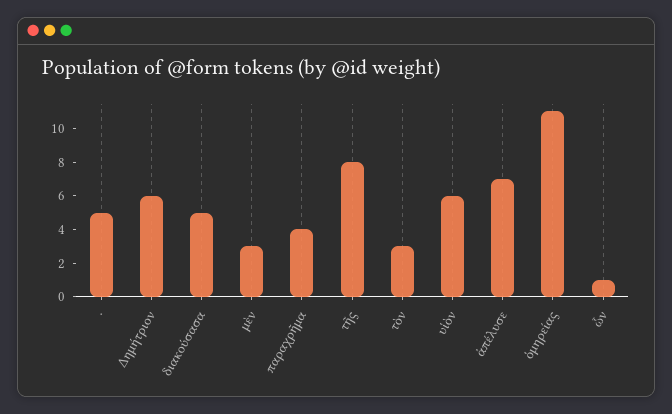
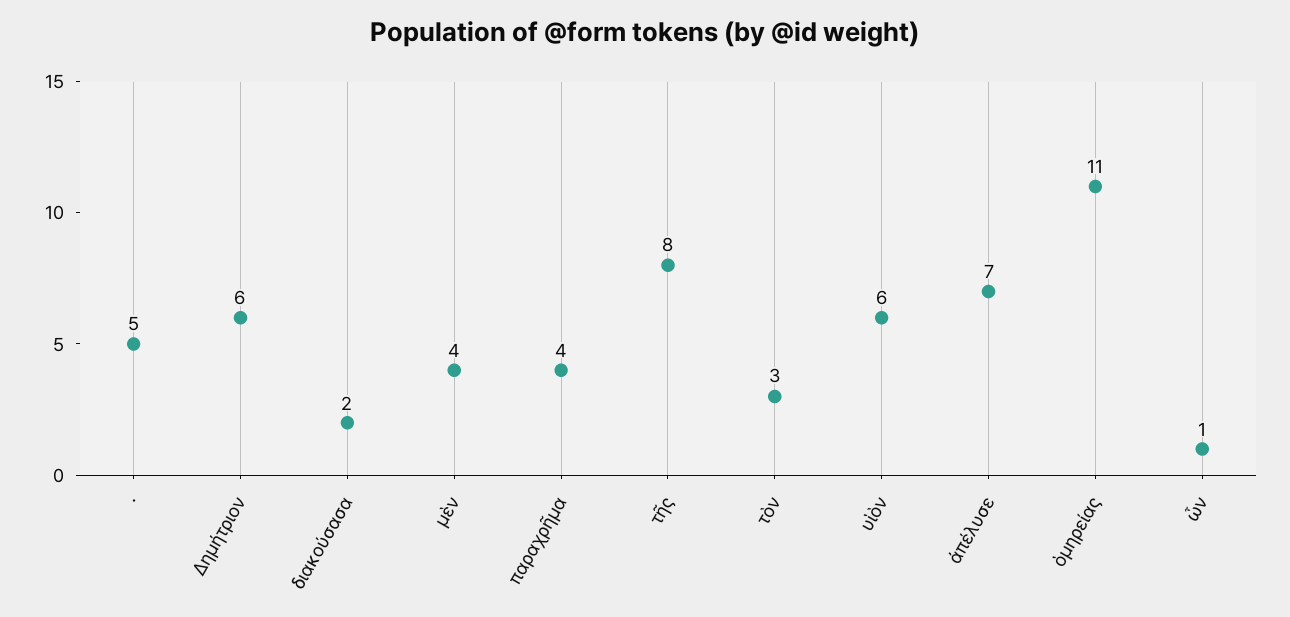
διακούσασα: 5 -> 2
μὲν: 3 -> 4

